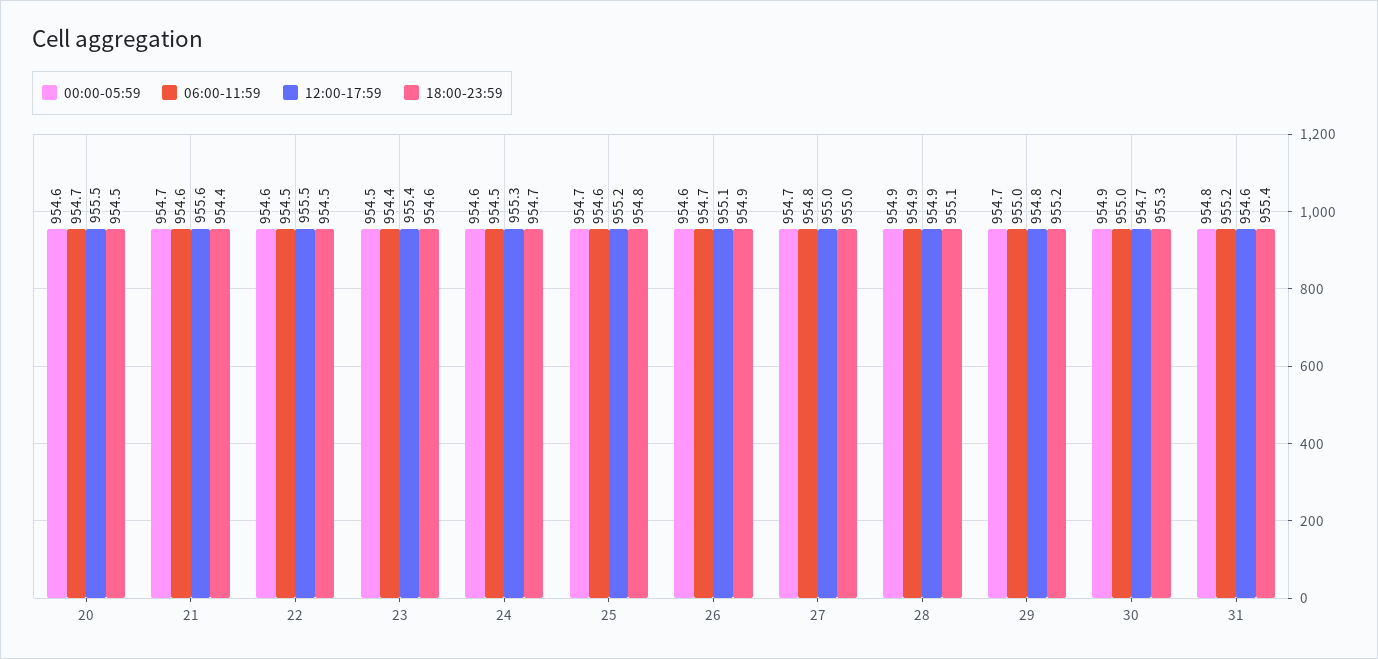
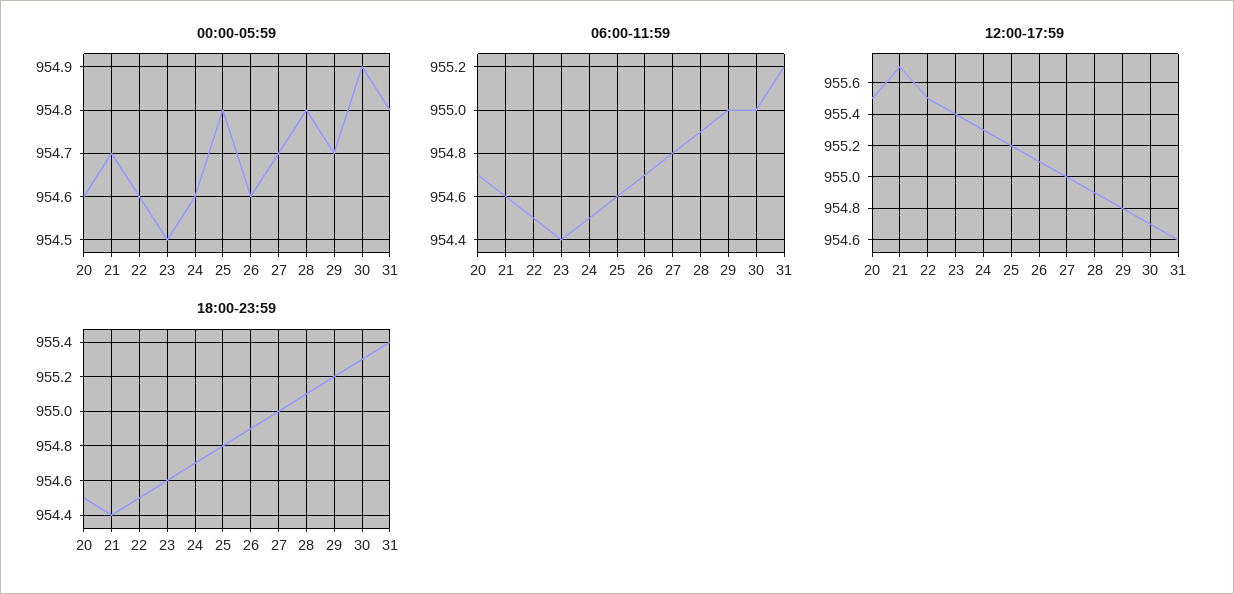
12:00-17:59, 21: 955.6 -> 955.7
00:00-05:59, 25: 954.7 -> 954.8
00:00-05:59, 28: 954.9 -> 954.8

